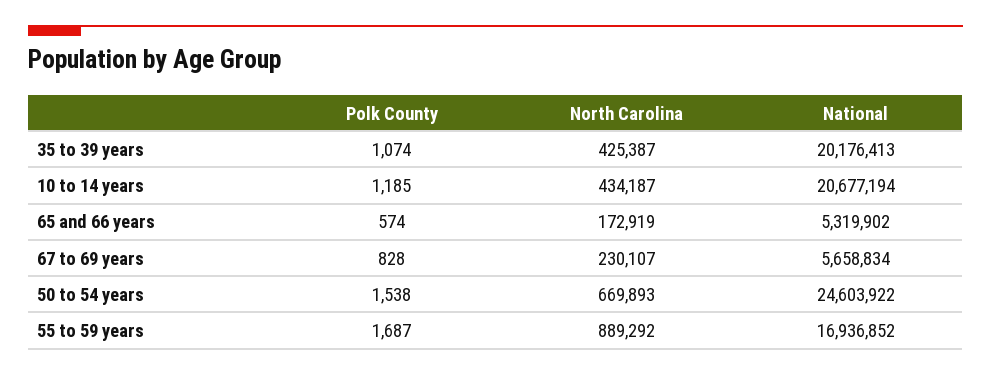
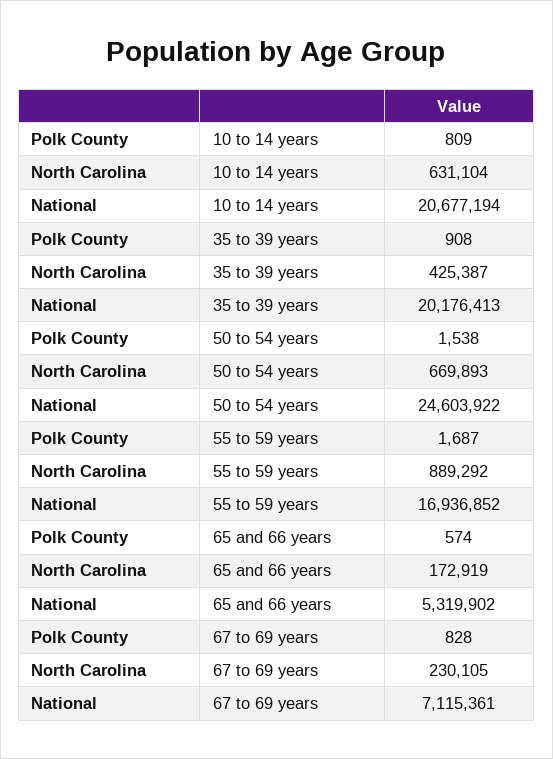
Polk County, 35 to 39 years: 1074 -> 908
Polk County, 10 to 14 years: 1185 -> 809
North Carolina, 10 to 14 years: 434187 -> 631104
North Carolina, 67 to 69 years: 230107 -> 230105
National, 67 to 69 years: 5658834 -> 7115361

